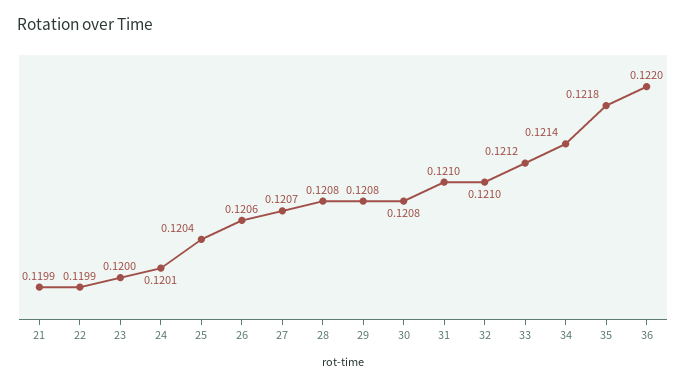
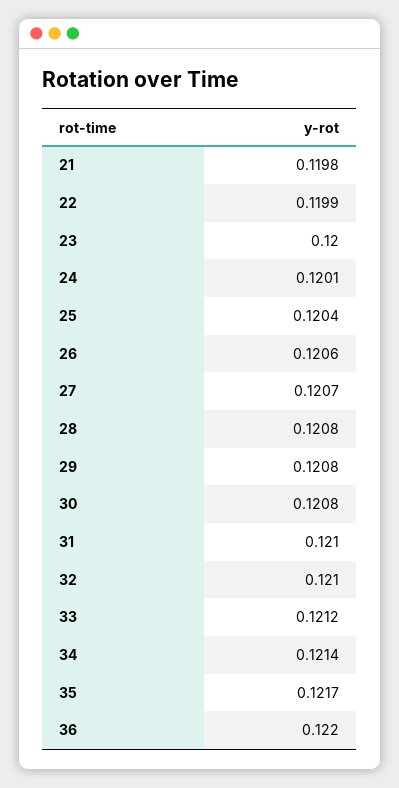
21: 0.1199 -> 0.1198
35: 0.1218 -> 0.1217

